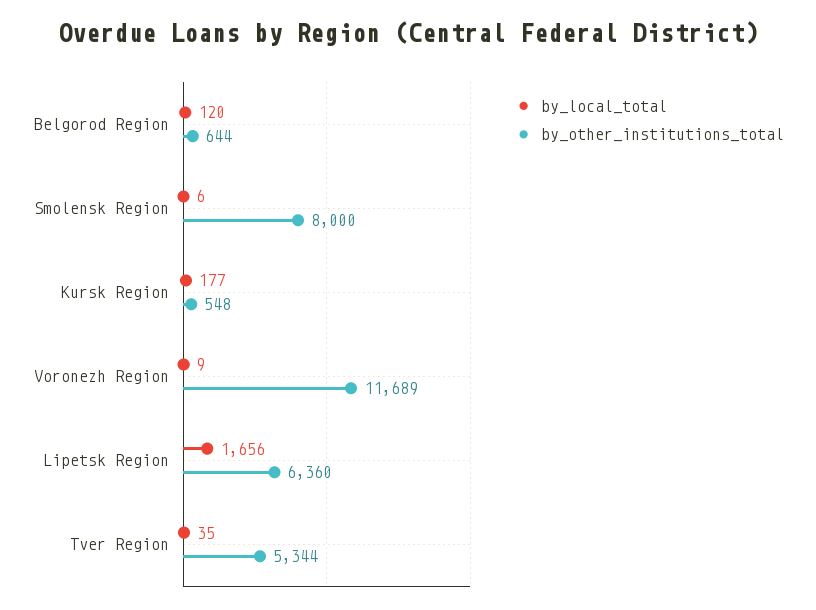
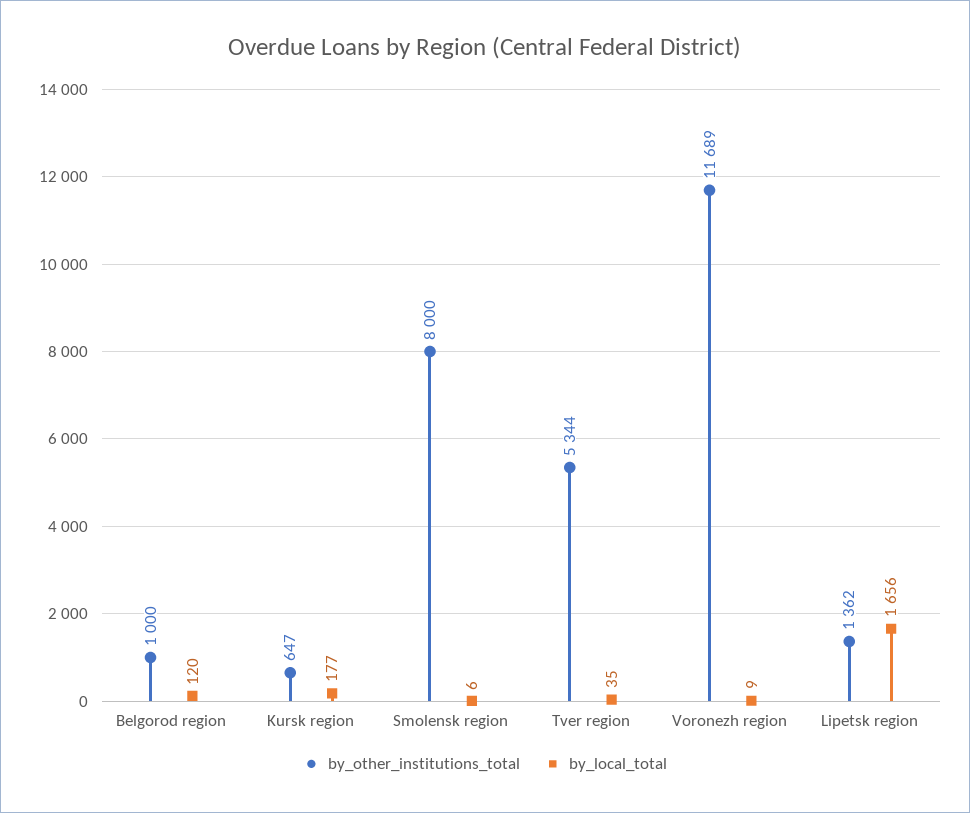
by_other_institutions_total, Belgorod Region: 644 -> 1000
by_other_institutions_total, Kursk Region: 548 -> 647
by_other_institutions_total, Lipetsk Region: 6360 -> 1362

